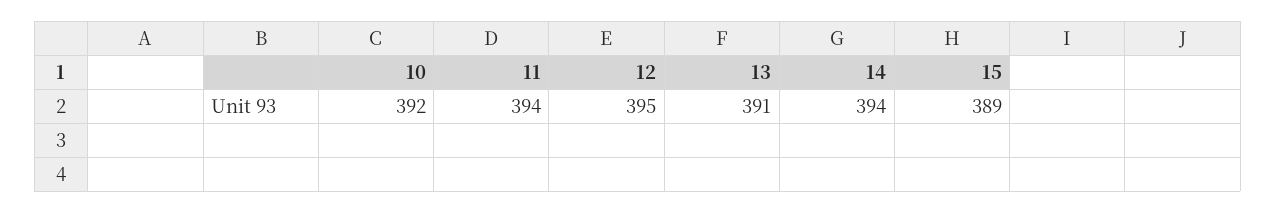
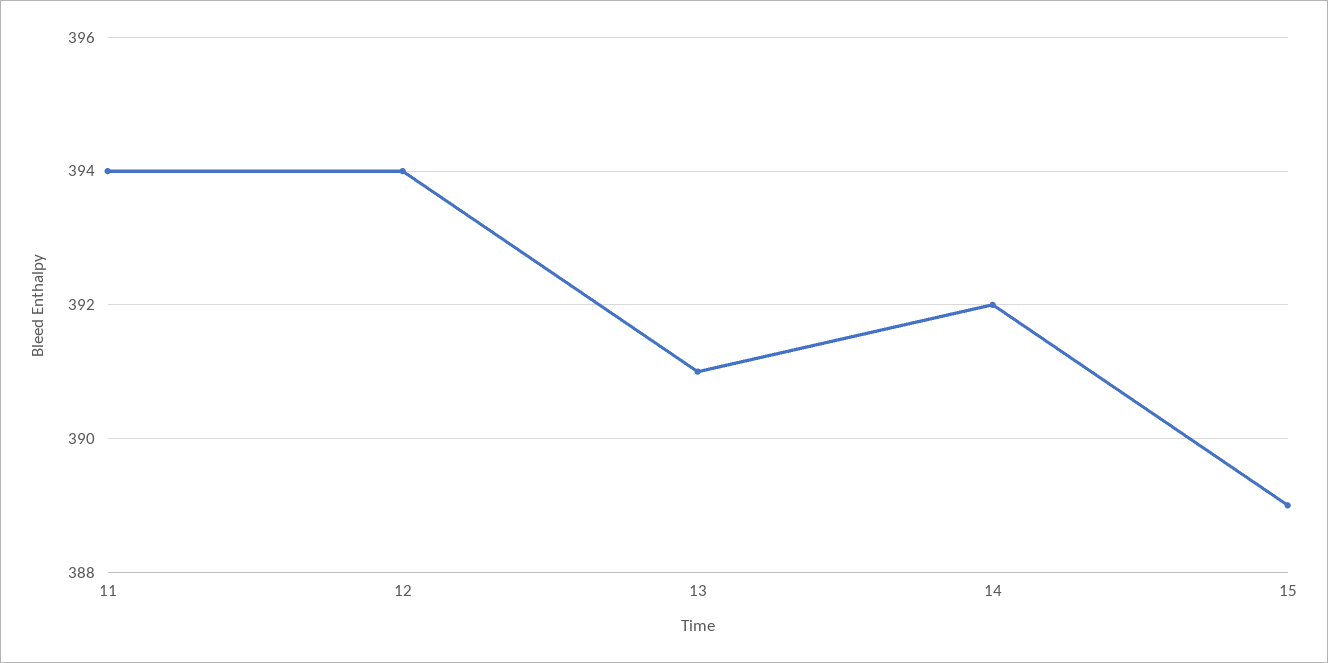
10: 392 -> none
12: 395 -> 394
14: 394 -> 392

